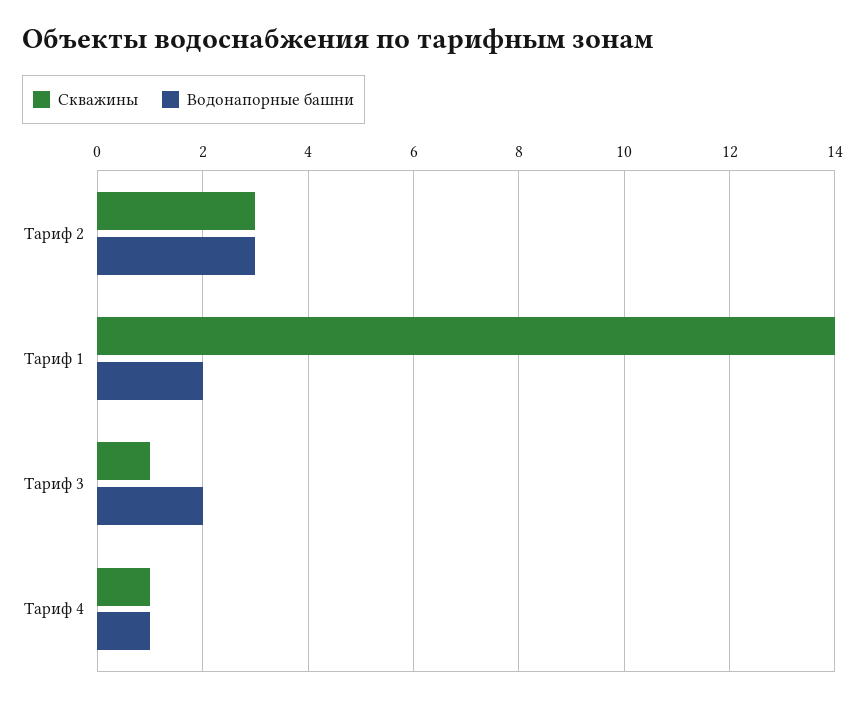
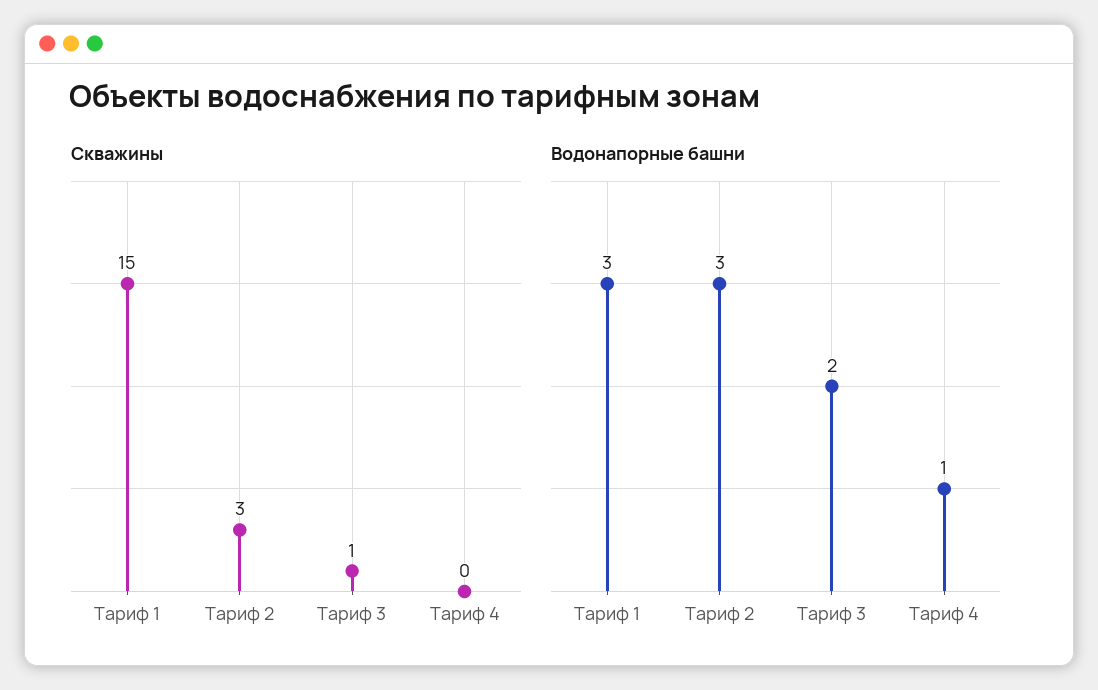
Скважины, Тариф 1: 14 -> 15
Водонапорные башни, Тариф 1: 2 -> 3
Скважины, Тариф 4: 1 -> 0

